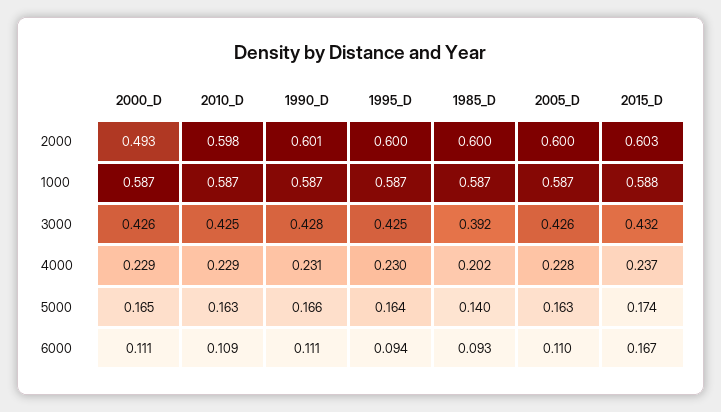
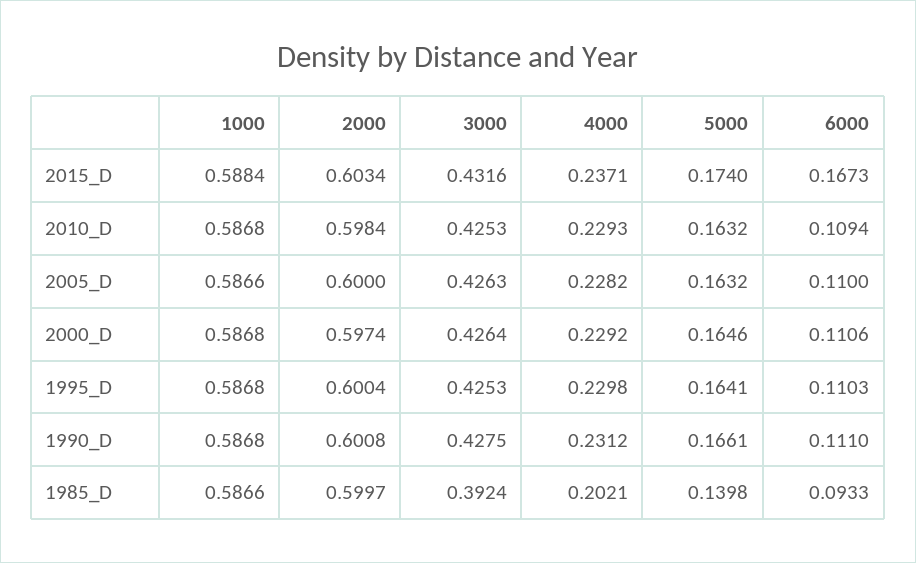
2000_D, 2000: 0.493 -> 0.5974
1995_D, 6000: 0.094 -> 0.1103

